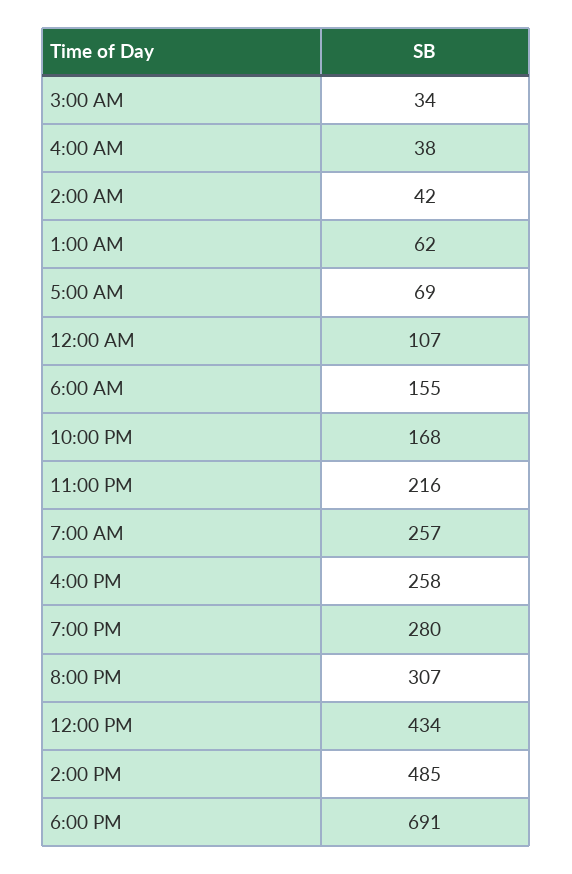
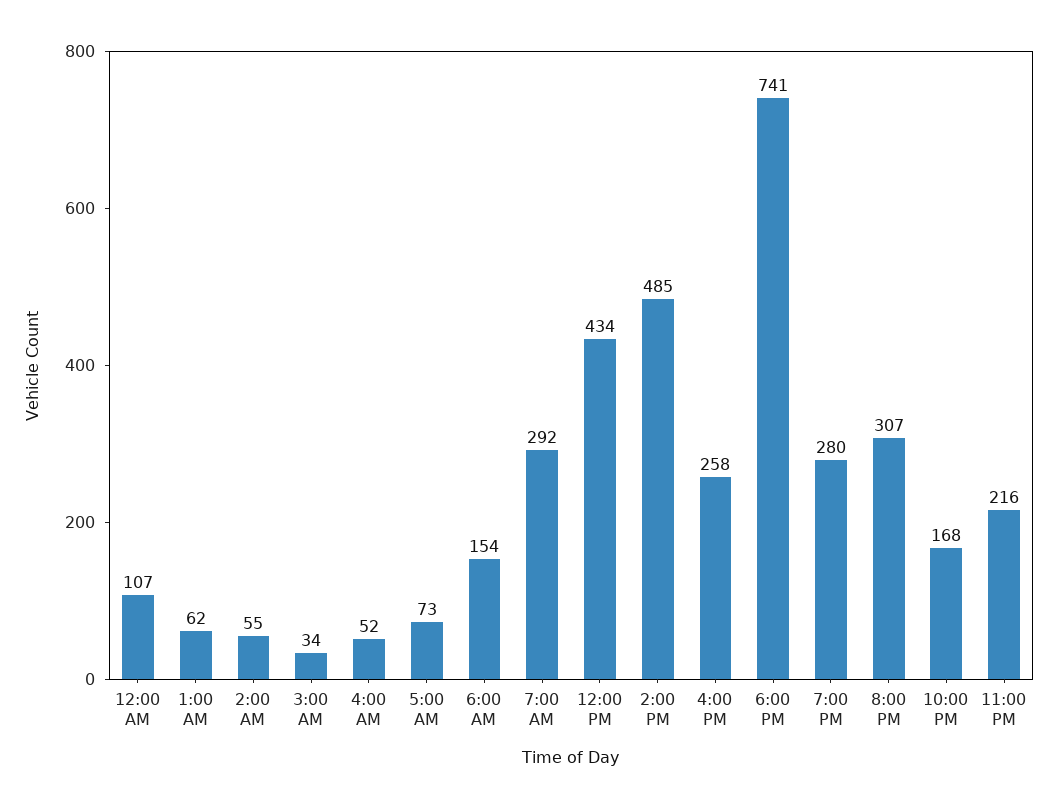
4:00 AM: 38 -> 52
2:00 AM: 42 -> 55
5:00 AM: 69 -> 73
6:00 AM: 155 -> 154
7:00 AM: 257 -> 292
6:00 PM: 691 -> 741

